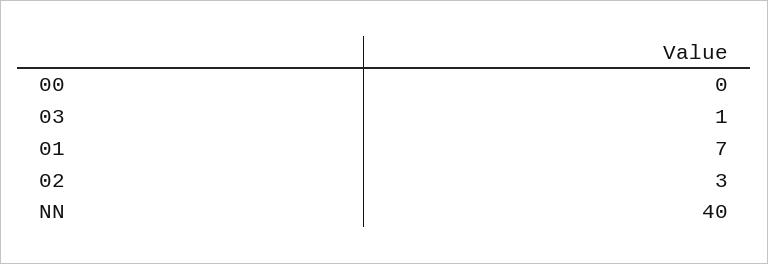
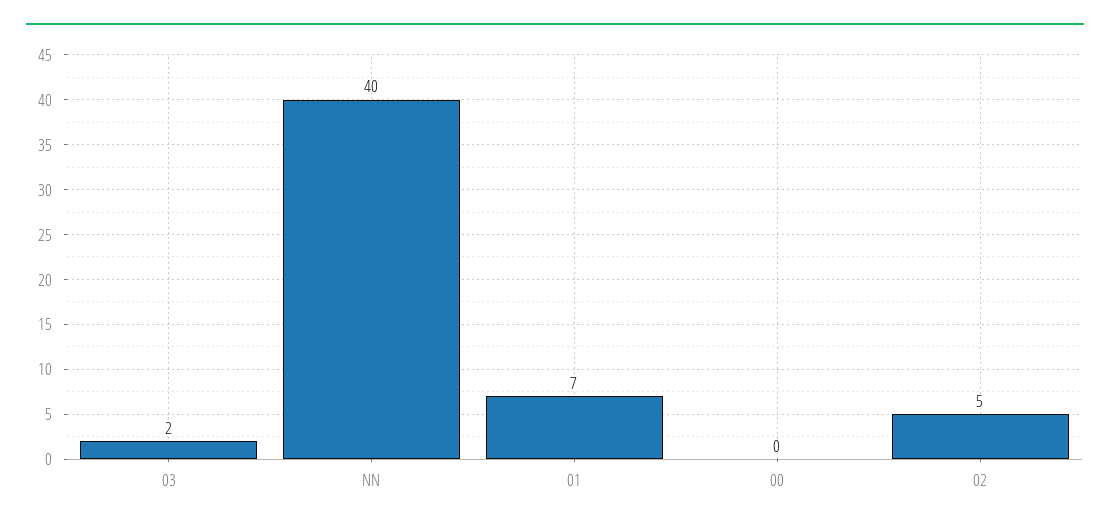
03: 1 -> 2
02: 3 -> 5

